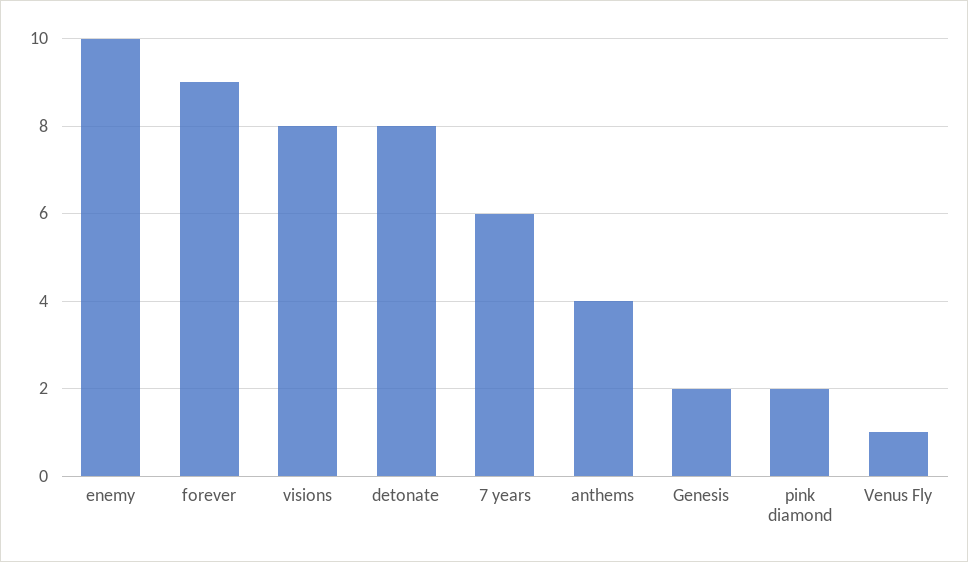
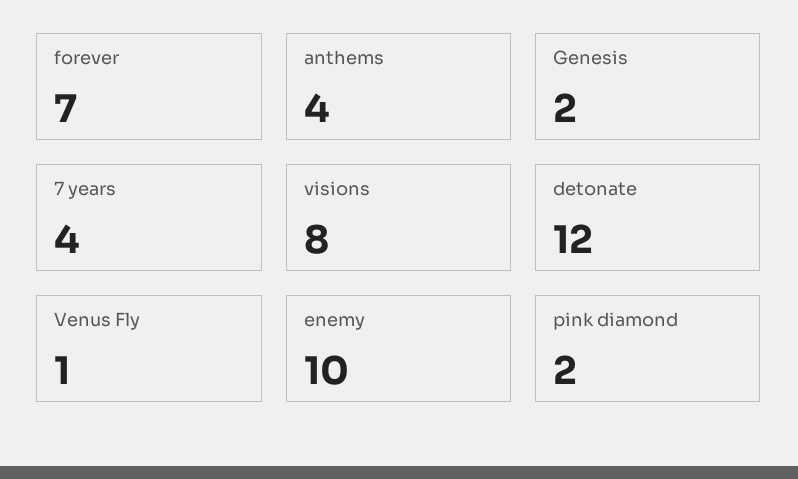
forever: 9 -> 7
detonate: 8 -> 12
7 years: 6 -> 4

